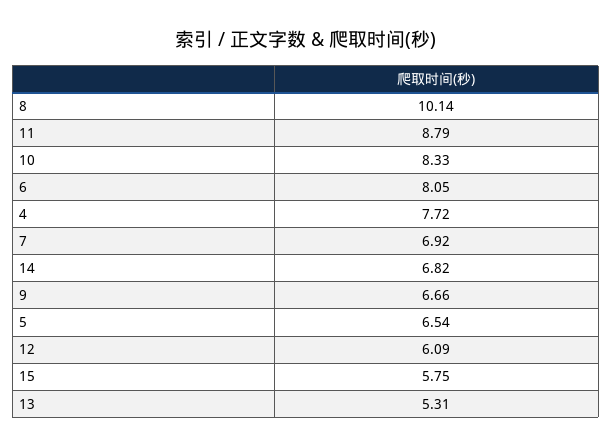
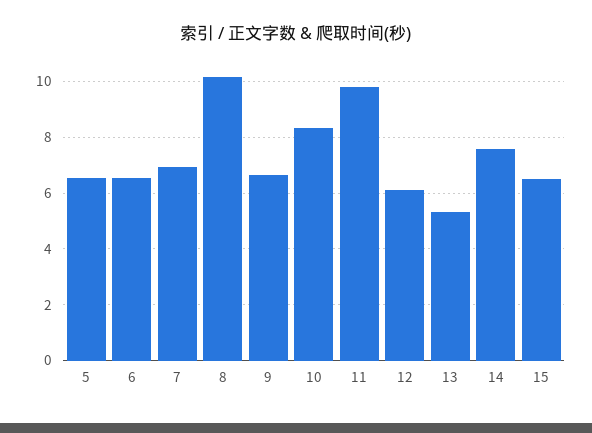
11: 8.79 -> 9.75
6: 8.05 -> 6.5
4: 7.72 -> none
14: 6.82 -> 7.5
15: 5.75 -> 6.5

